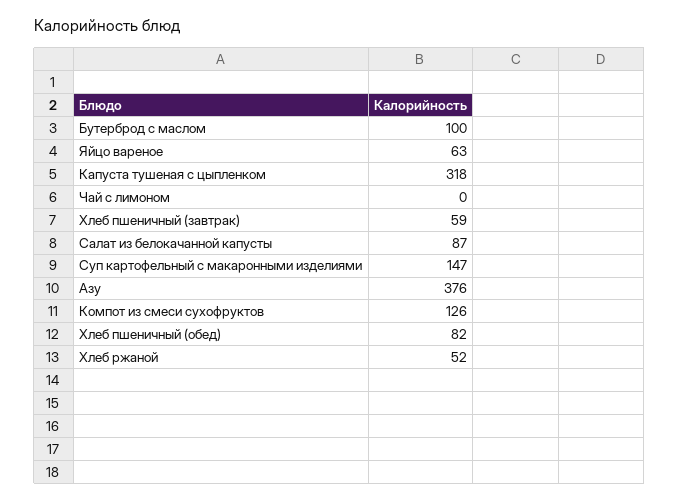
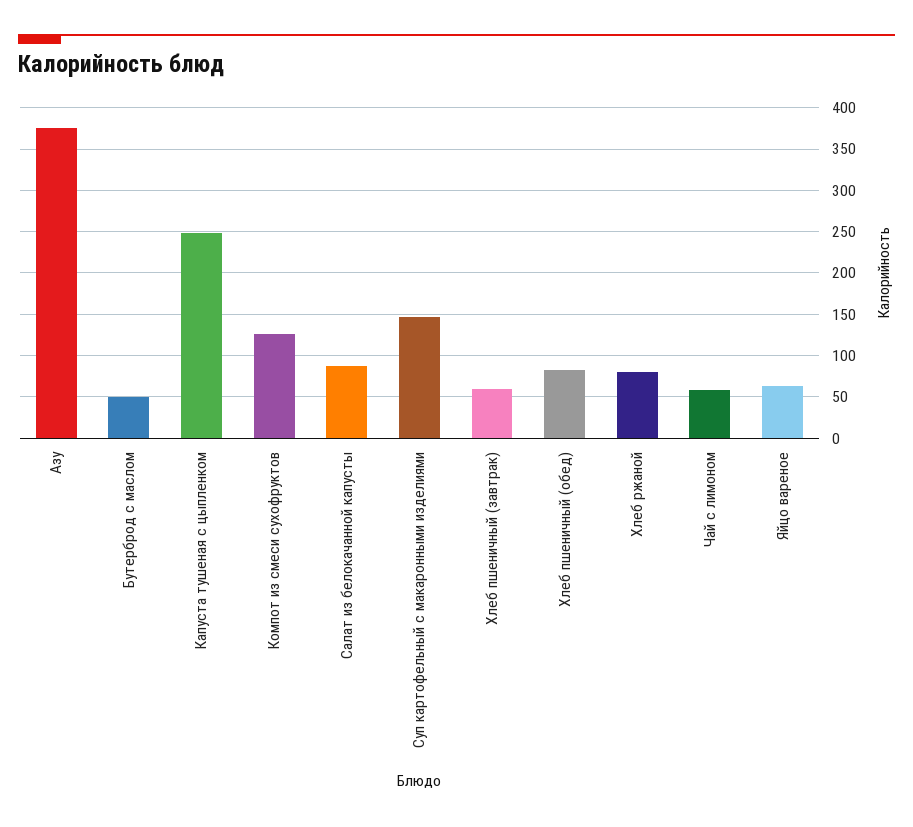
Бутерброд с маслом: 100 -> 50
Капуста тушеная с цыпленком: 318 -> 250
Чай с лимоном: 0 -> 60
Хлеб ржаной: 52 -> 80

